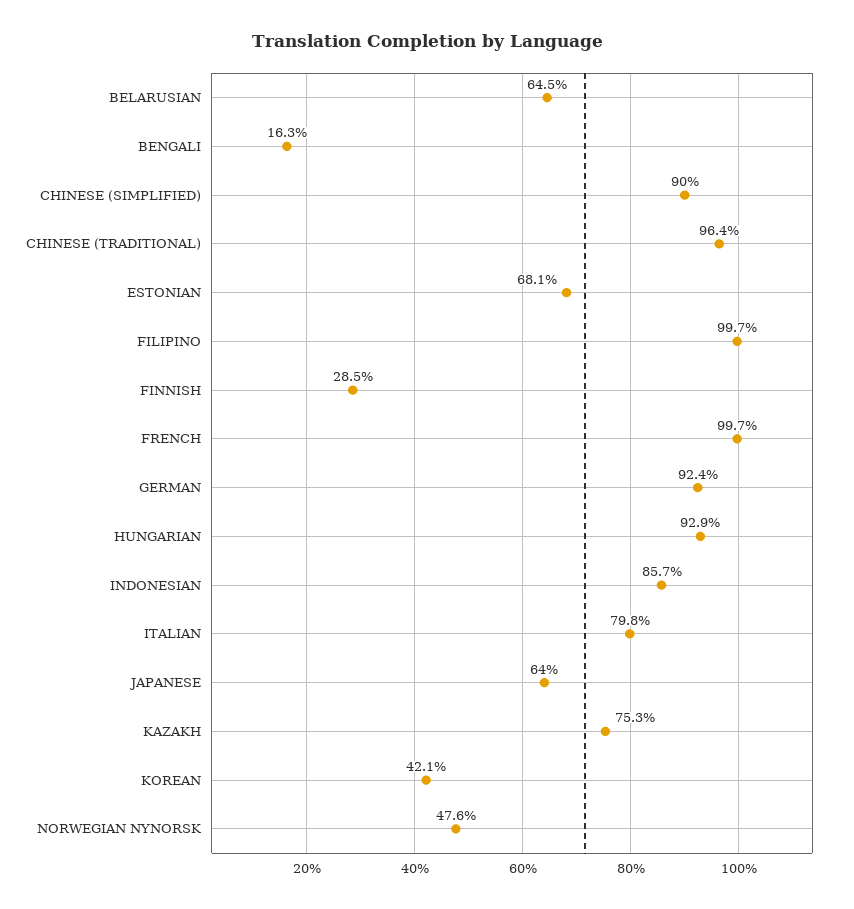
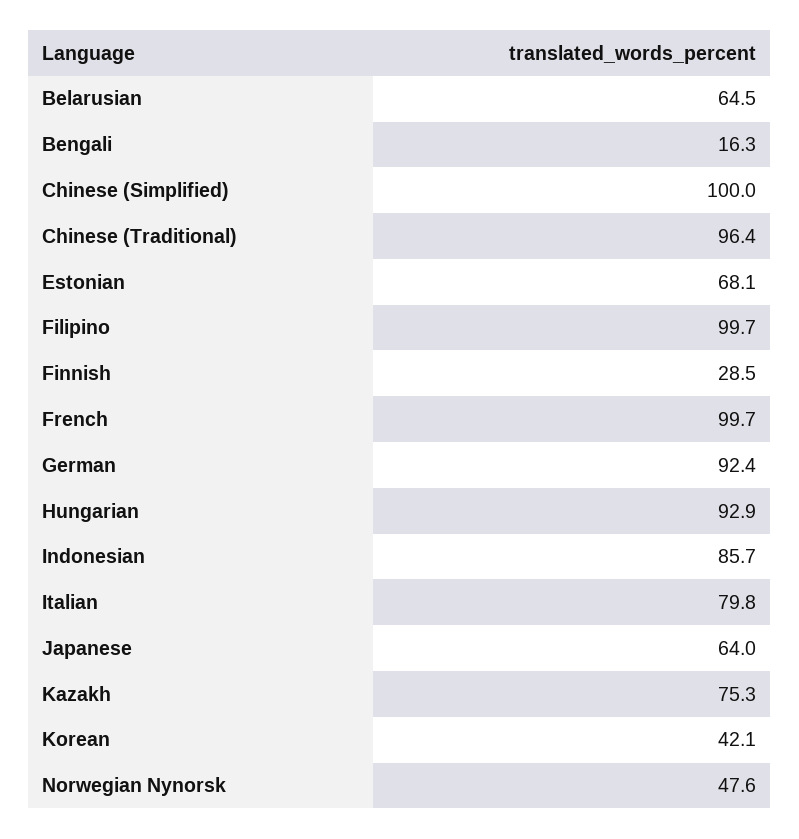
CHINESE (SIMPLIFIED): 90 -> 100

